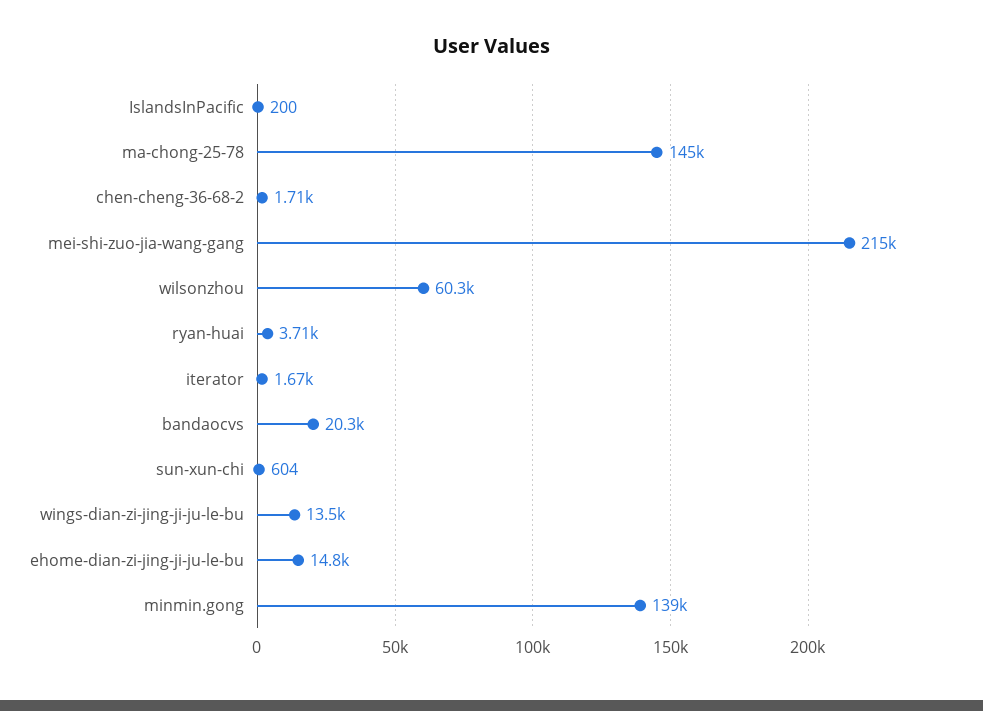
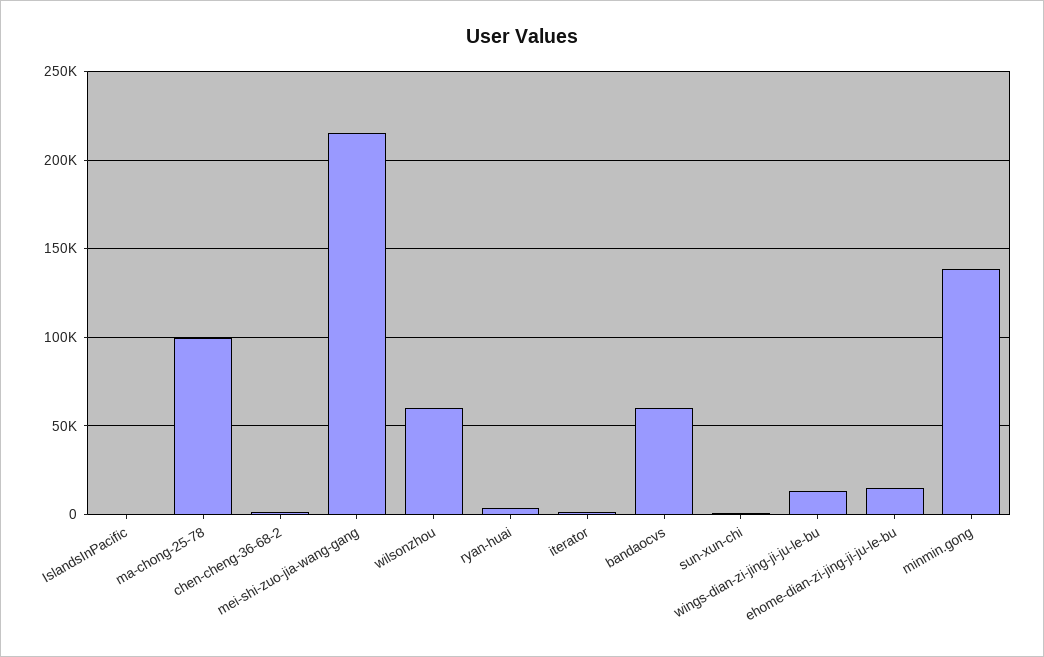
ma-chong-25-78: 145000 -> 100000
bandaocvs: 20300 -> 60000

